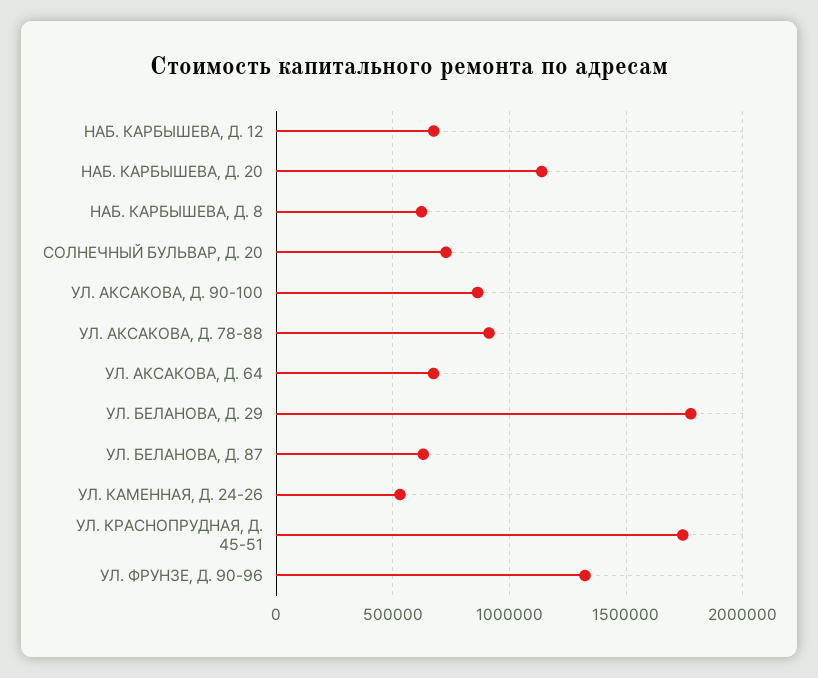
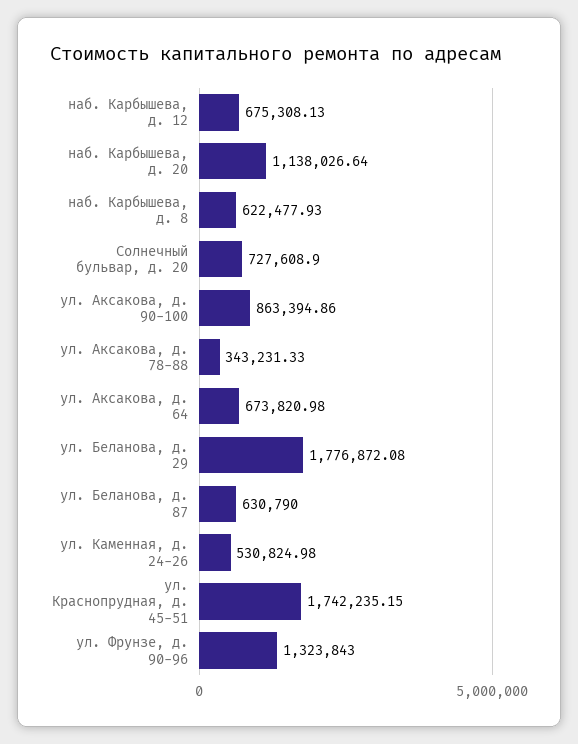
УЛ. АКСАКОВА, Д. 78-88: 900000 -> 343231.33

